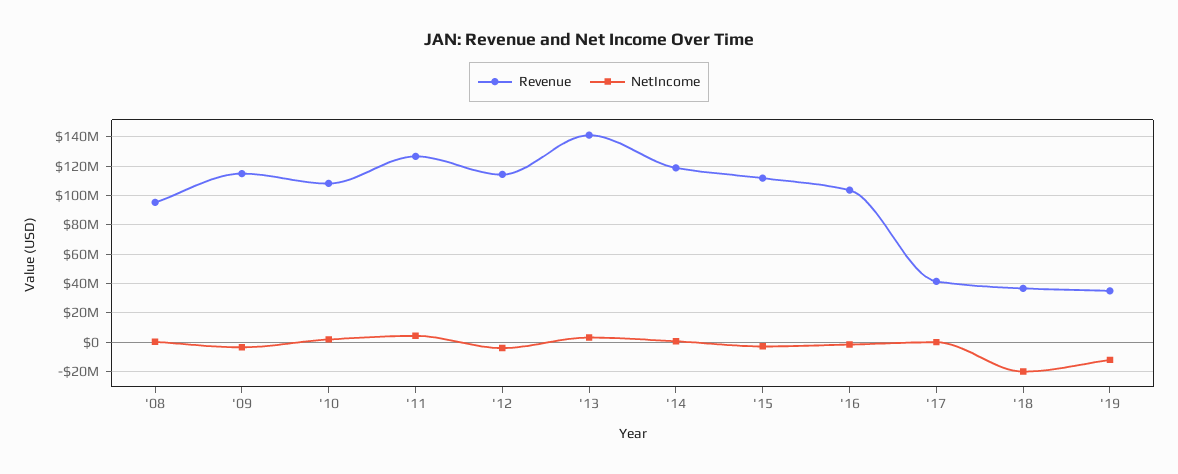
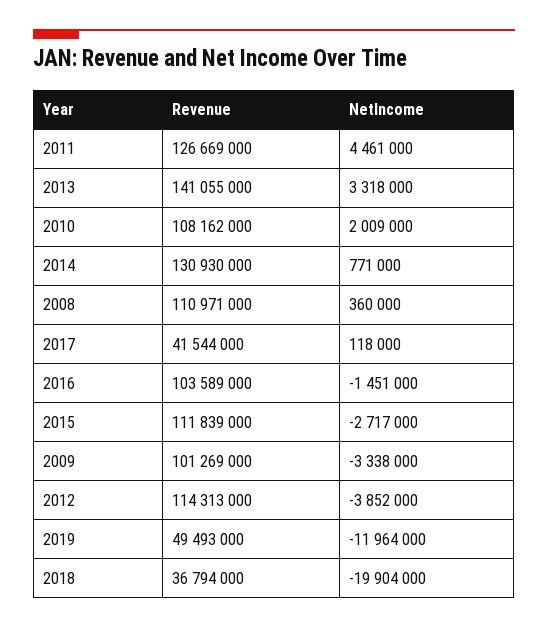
Revenue, '08: 95000000 -> 110971000
Revenue, '09: 115000000 -> 101269000
Revenue, '14: 120000000 -> 130930000
Revenue, '19: 35000000 -> 49493000

